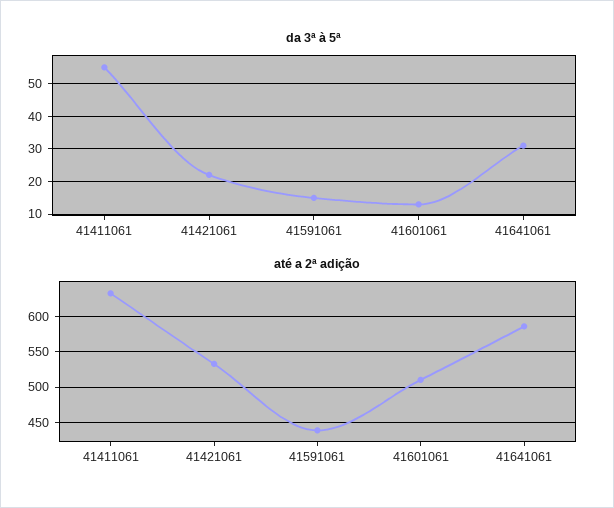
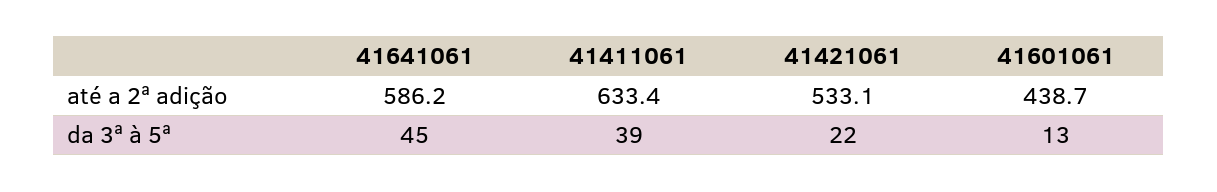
da 3ª à 5ª, 41411061: 55 -> 39
da 3ª à 5ª, 41591061: 15 -> none
da 3ª à 5ª, 41641061: 30 -> 45
até a 2ª adição, 41591061: 440 -> none
até a 2ª adição, 41601061: 510 -> 438.7

